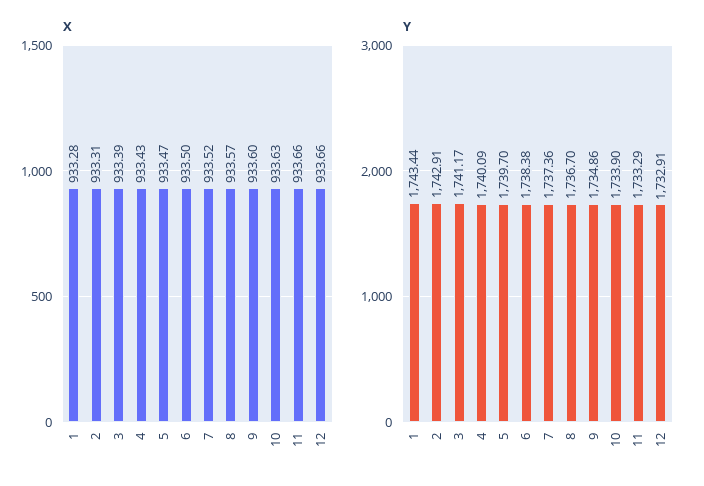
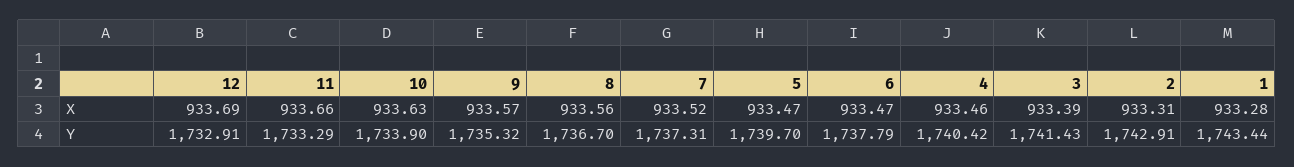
X, 4: 933.43 -> 933.46
X, 6: 933.5 -> 933.47
X, 8: 933.57 -> 933.56
X, 9: 933.6 -> 933.57
X, 12: 933.66 -> 933.69
Y, 3: 1741.17 -> 1741.43
Y, 4: 1740.09 -> 1740.42
Y, 6: 1738.38 -> 1737.79
Y, 7: 1737.36 -> 1737.31
Y, 9: 1734.86 -> 1735.32

